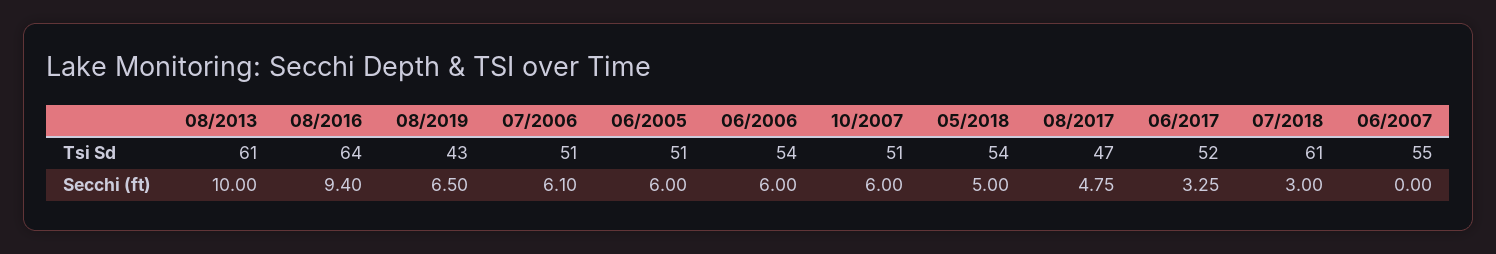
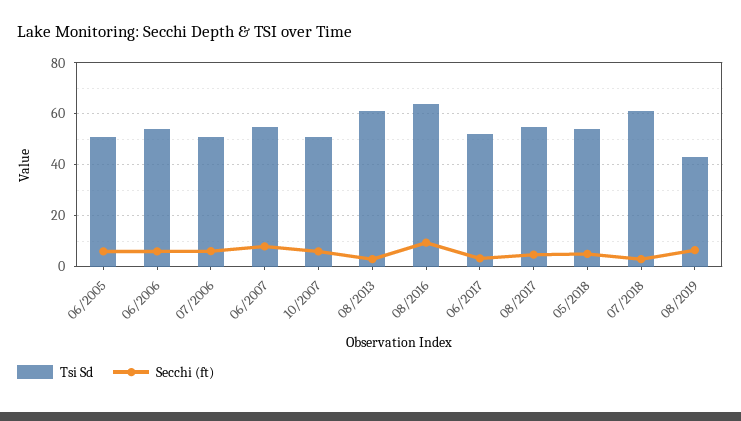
Tsi Sd, 08/2017: 47 -> 55
Secchi (ft), 08/2013: 10 -> 2.5
Secchi (ft), 06/2007: 0 -> 7.5

